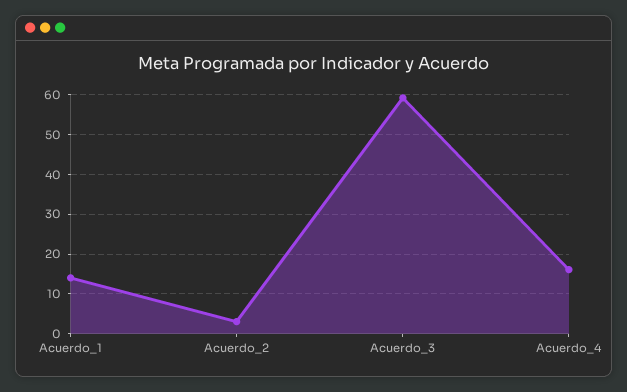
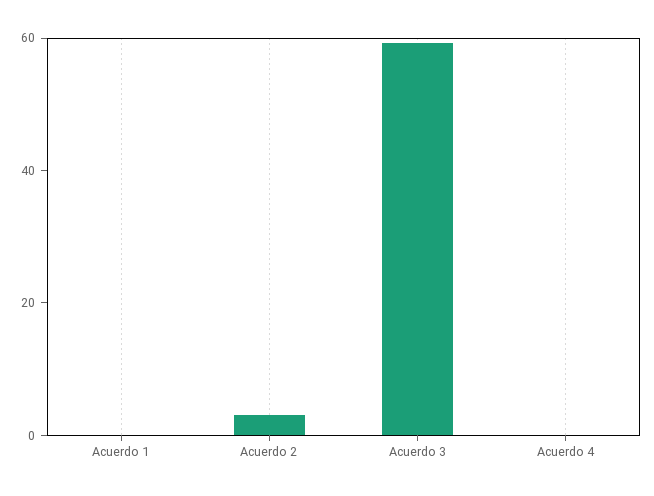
Acuerdo_1: 14 -> 0
Acuerdo_4: 16 -> 0

